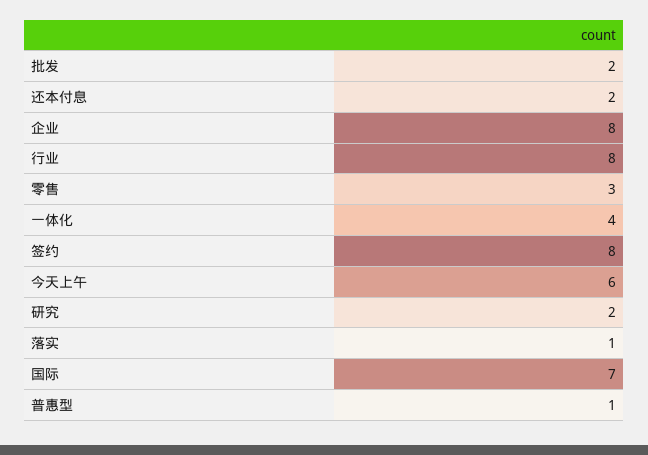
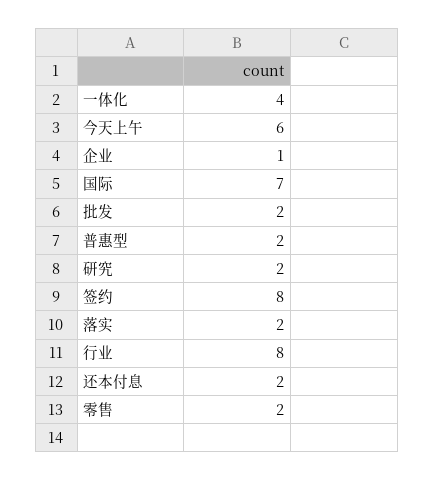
企业: 8 -> 1
零售: 3 -> 2
落实: 1 -> 2
普惠型: 1 -> 2

